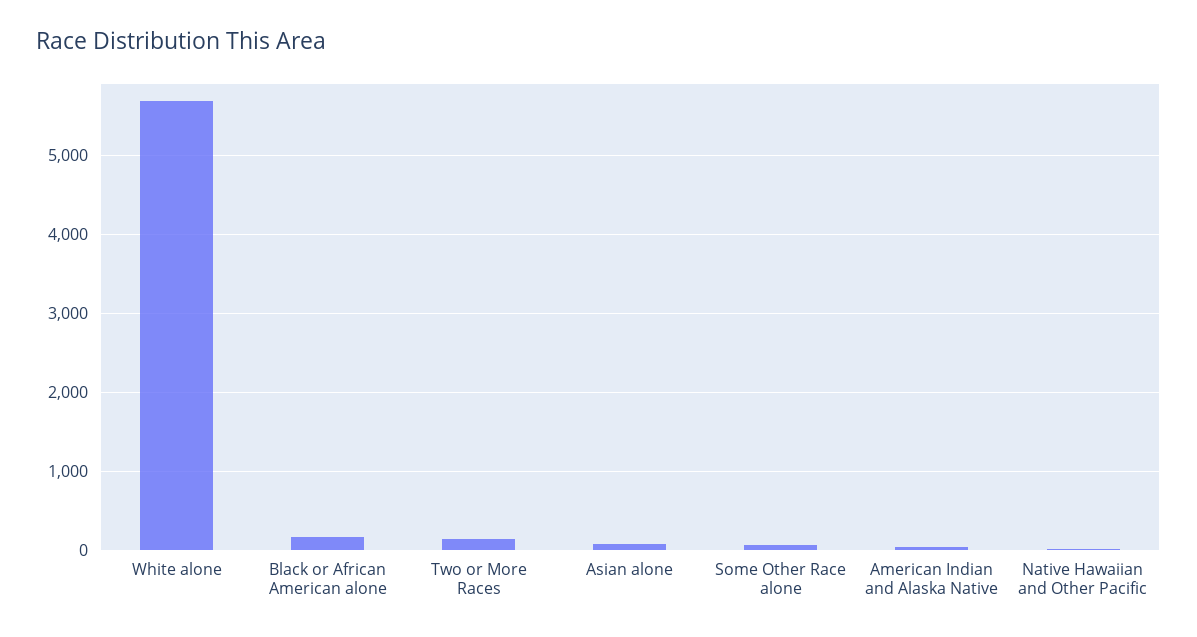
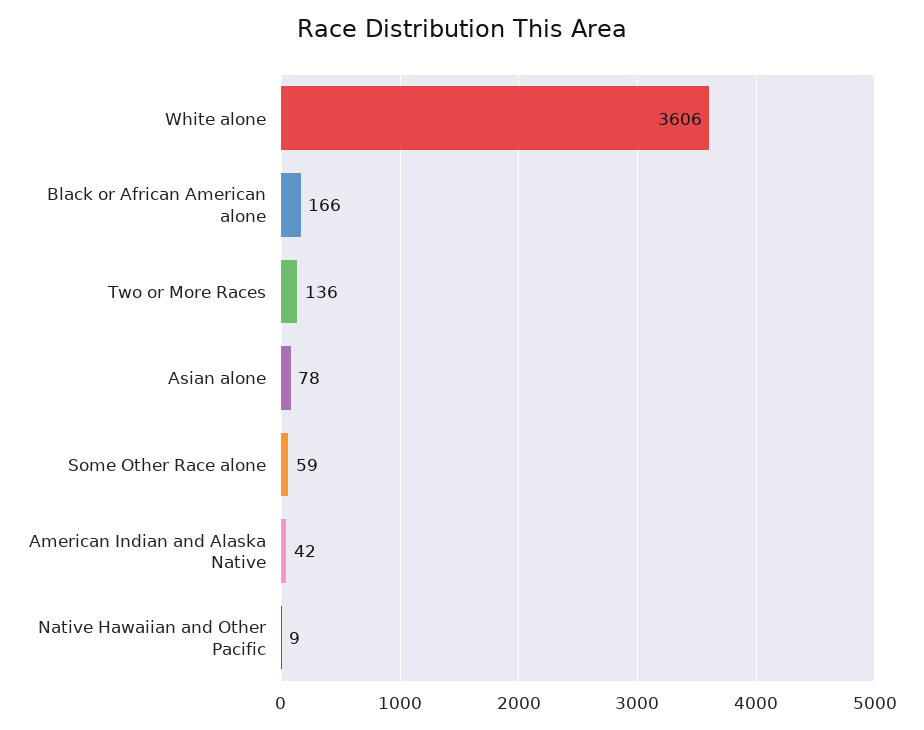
White alone: 5700 -> 3606

